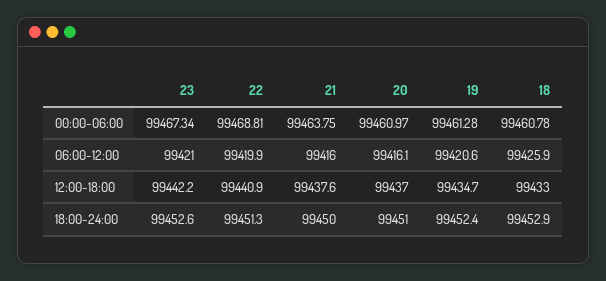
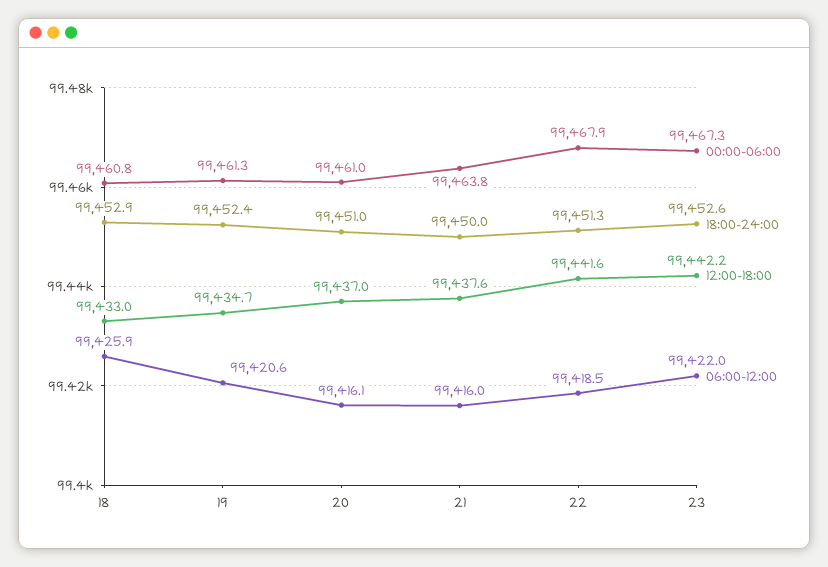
00:00-06:00, 22: 99468.81 -> 99467.9
06:00-12:00, 23: 99421 -> 99422
06:00-12:00, 22: 99419.9 -> 99418.5
12:00-18:00, 22: 99440.9 -> 99441.6

